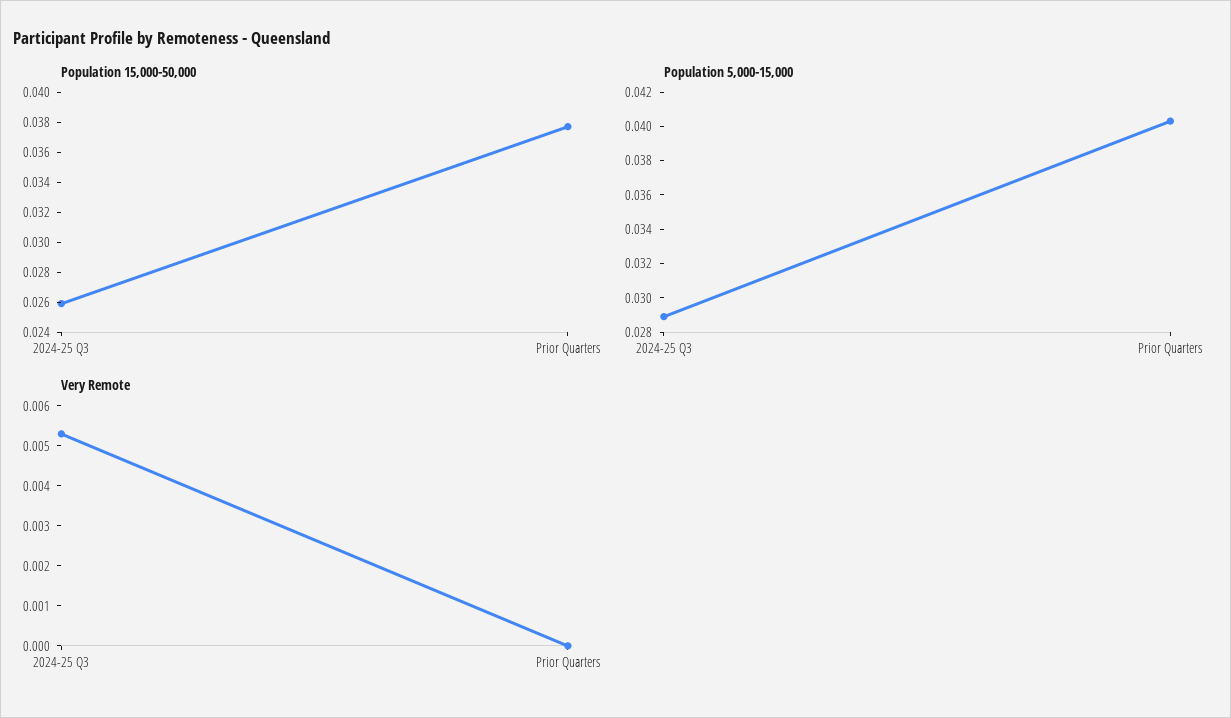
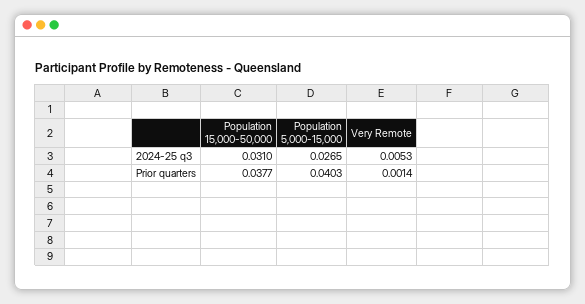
Population 15,000-50,000, 2024-25 Q3: 0.026 -> 0.031
Population 5,000-15,000, 2024-25 Q3: 0.029 -> 0.0265
Very Remote, Prior Quarters: 0 -> 0.0014

